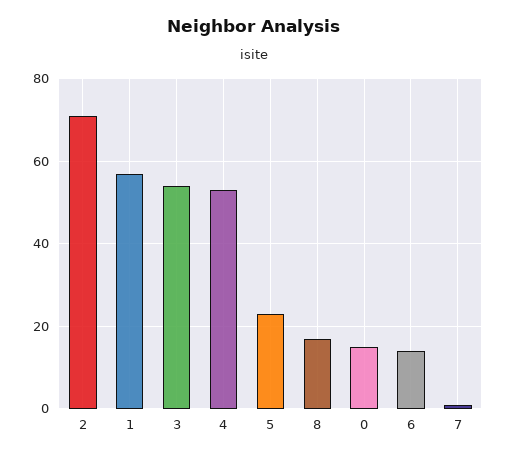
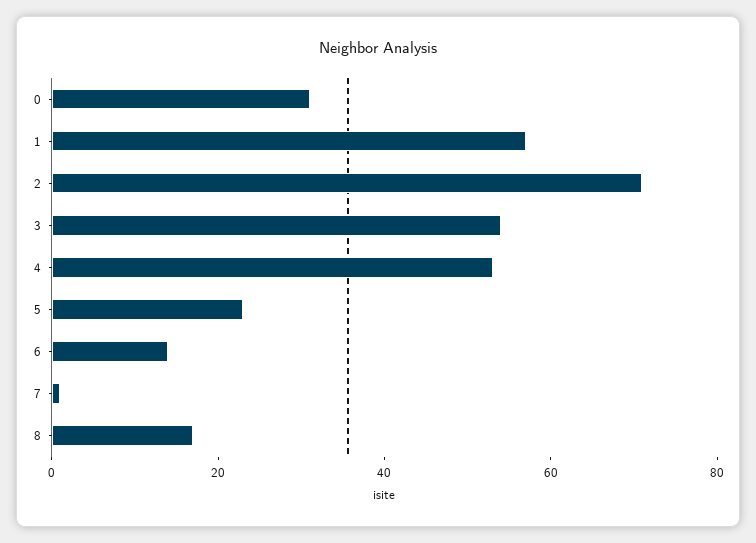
0: 15 -> 30

